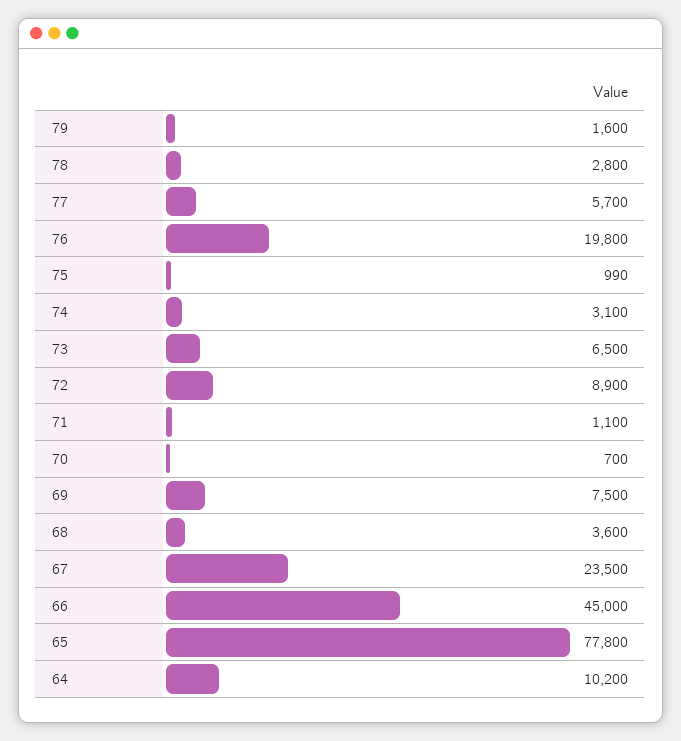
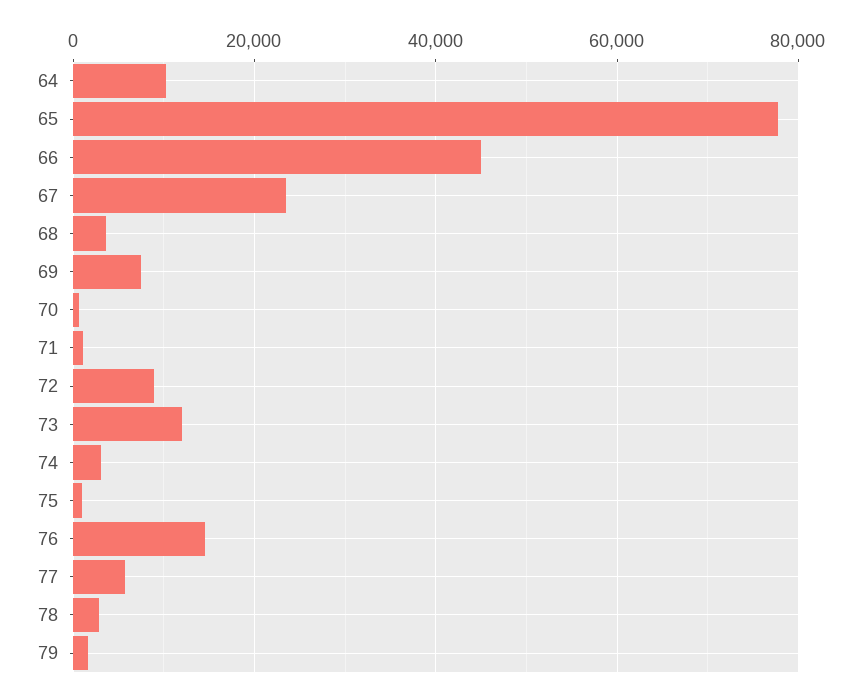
76: 19800 -> 14000
73: 6500 -> 12000

